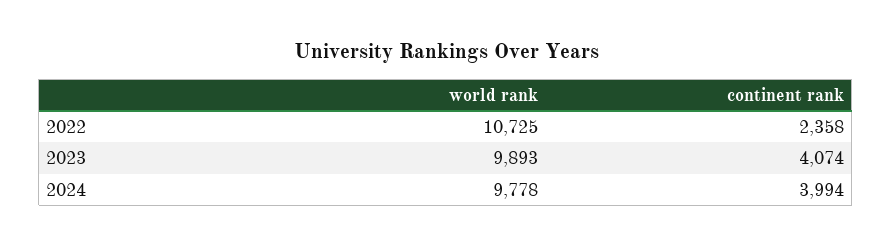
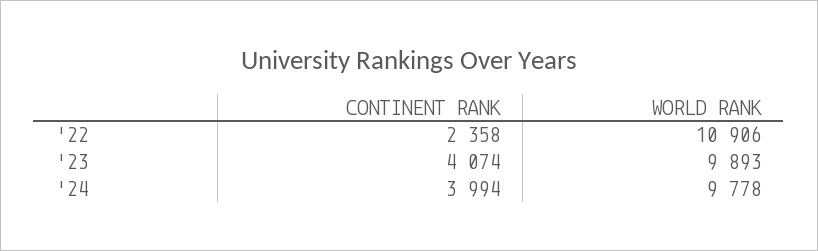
world rank, 2022: 10725 -> 10906

